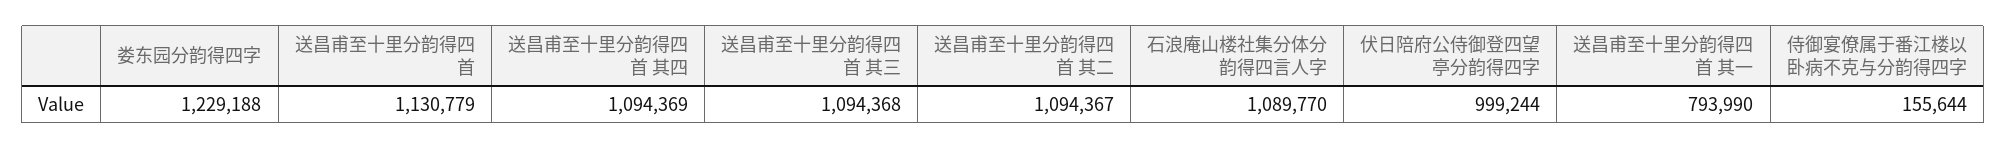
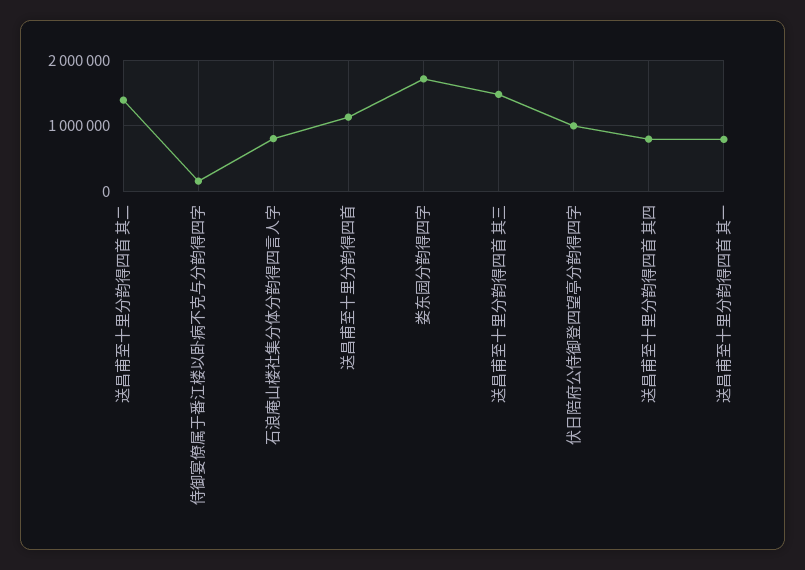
娄东园分韵得四字: 1229188 -> 1700000
送昌甫至十里分韵得四首 其四: 1094369 -> 800000
送昌甫至十里分韵得四首 其三: 1094368 -> 1500000
送昌甫至十里分韵得四首 其二: 1094367 -> 1400000
石浪庵山楼社集分体分韵得四言人字: 1089770 -> 800000

